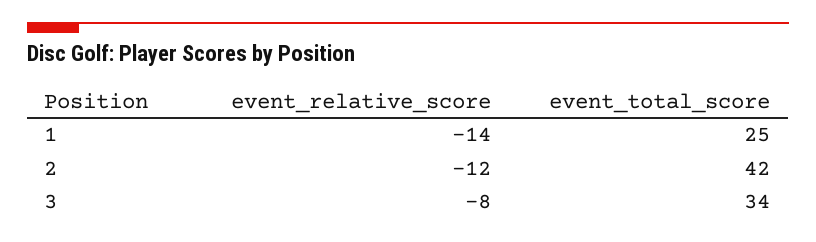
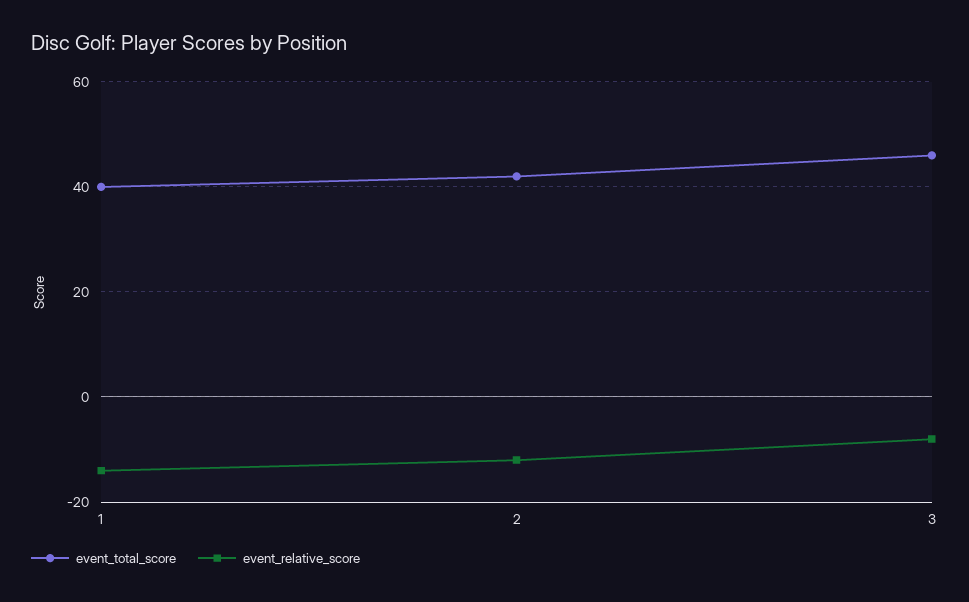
event_total_score, 1: 25 -> 40
event_total_score, 3: 34 -> 45

